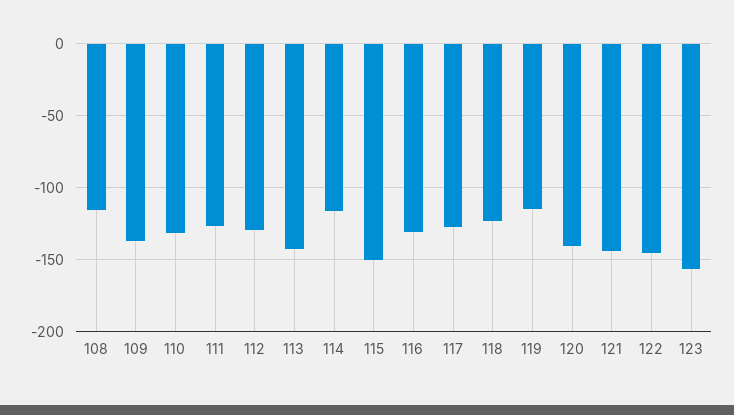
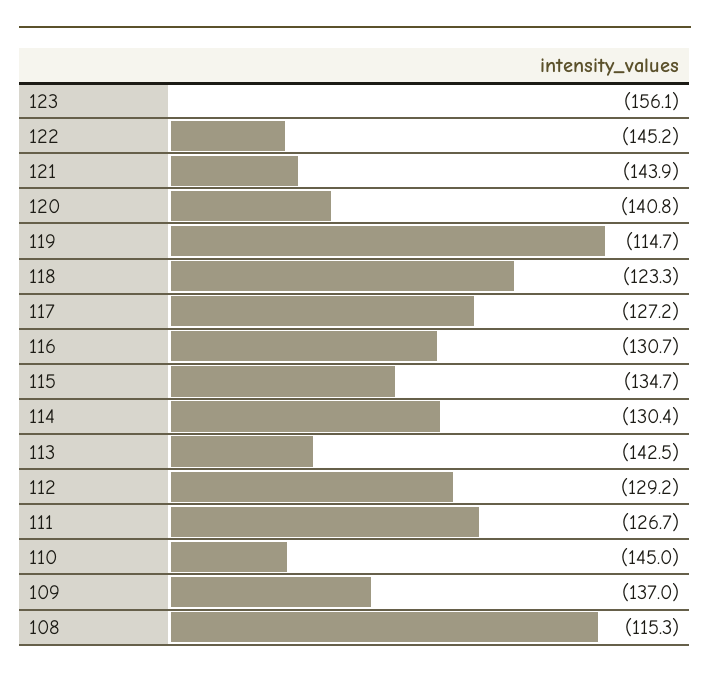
110: -130 -> -145
114: -115 -> -130.4
115: -150 -> -134.7

